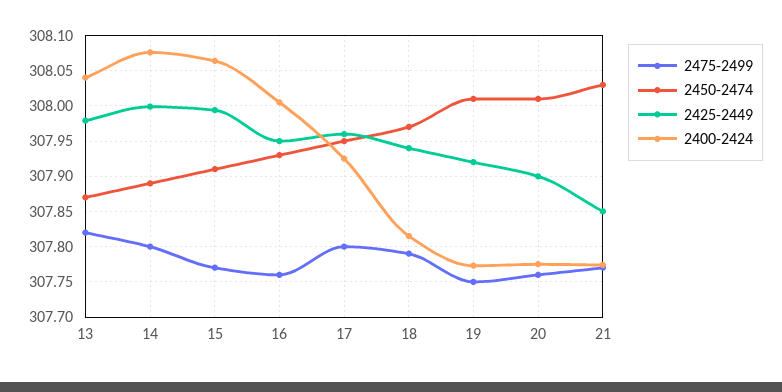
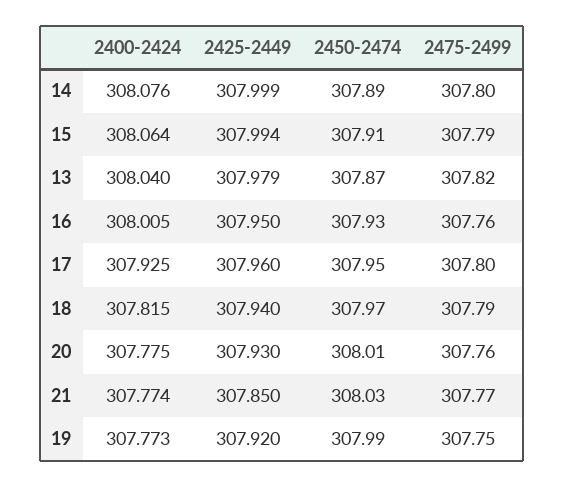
2475-2499, 15: 307.77 -> 307.79
2450-2474, 19: 308.01 -> 307.99
2425-2449, 20: 307.9 -> 307.93

